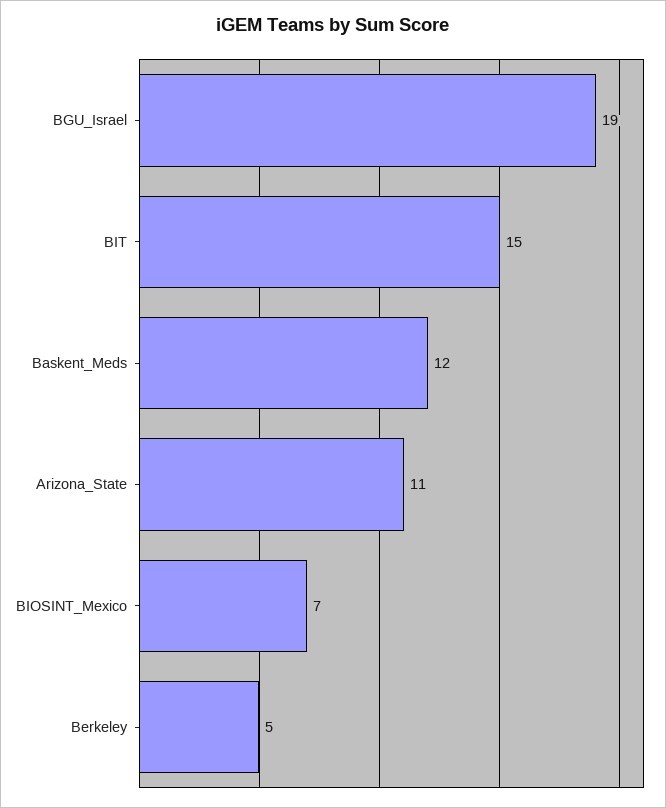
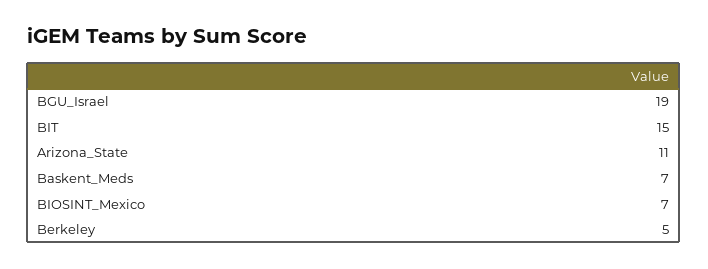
Baskent_Meds: 12 -> 7

